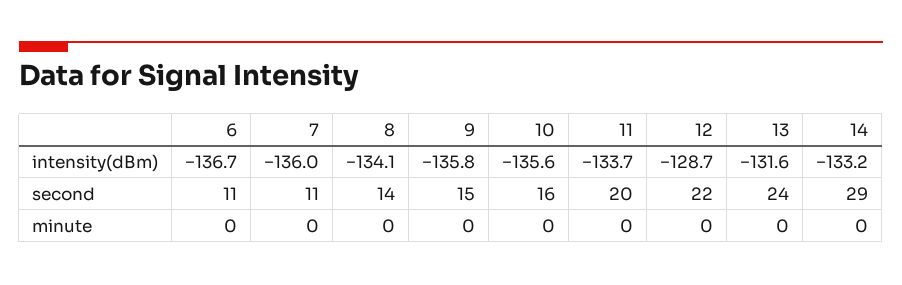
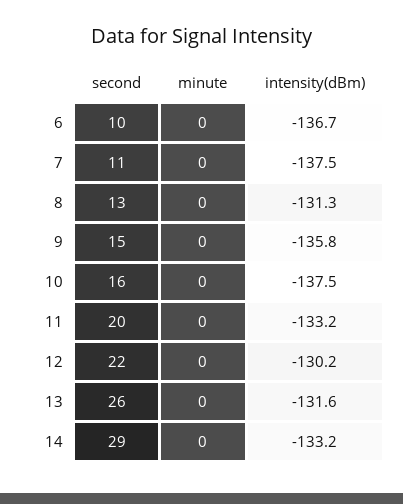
7, intensity(dBm): -136 -> -137.5
8, intensity(dBm): -134.1 -> -131.3
10, intensity(dBm): -135.6 -> -137.5
11, intensity(dBm): -133.7 -> -133.2
12, intensity(dBm): -128.7 -> -130.2
6, second: 11 -> 10
8, second: 14 -> 13
13, second: 24 -> 26

